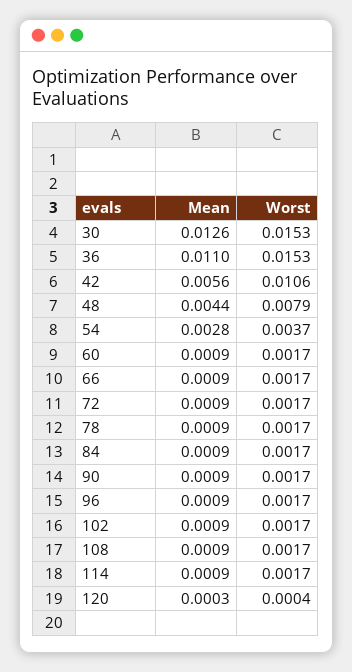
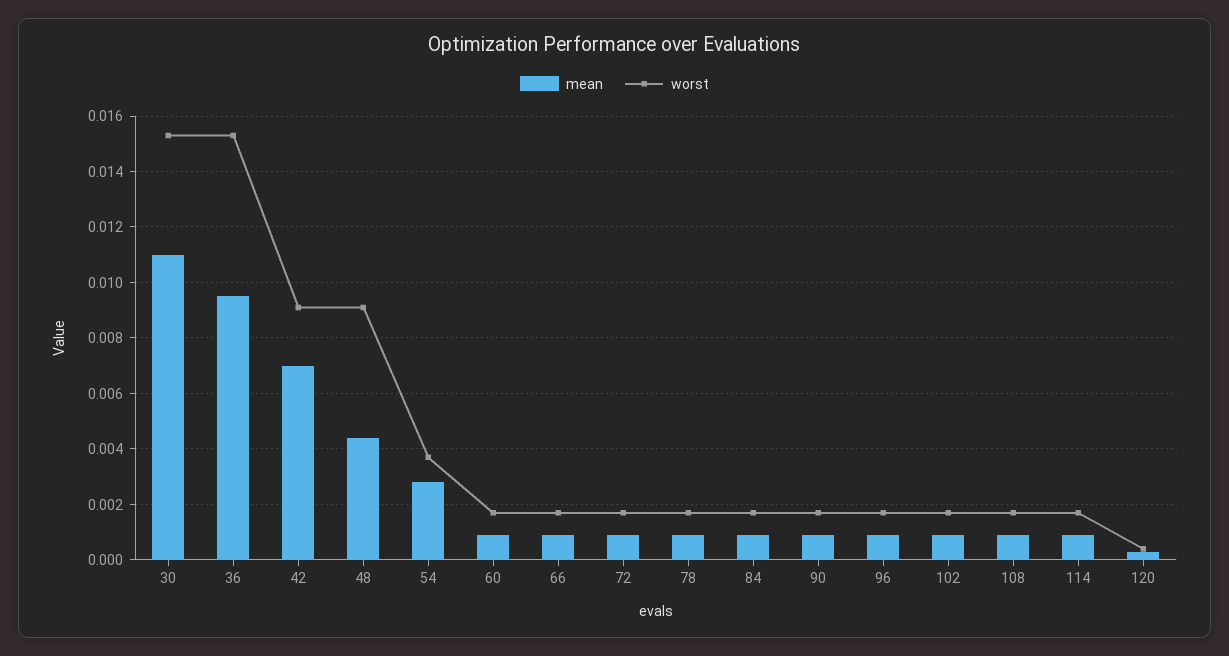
Mean, 30: 0.0126 -> 0.011
Mean, 36: 0.011 -> 0.0095
Mean, 42: 0.0056 -> 0.007
Worst, 42: 0.0106 -> 0.009
Worst, 48: 0.0079 -> 0.009

